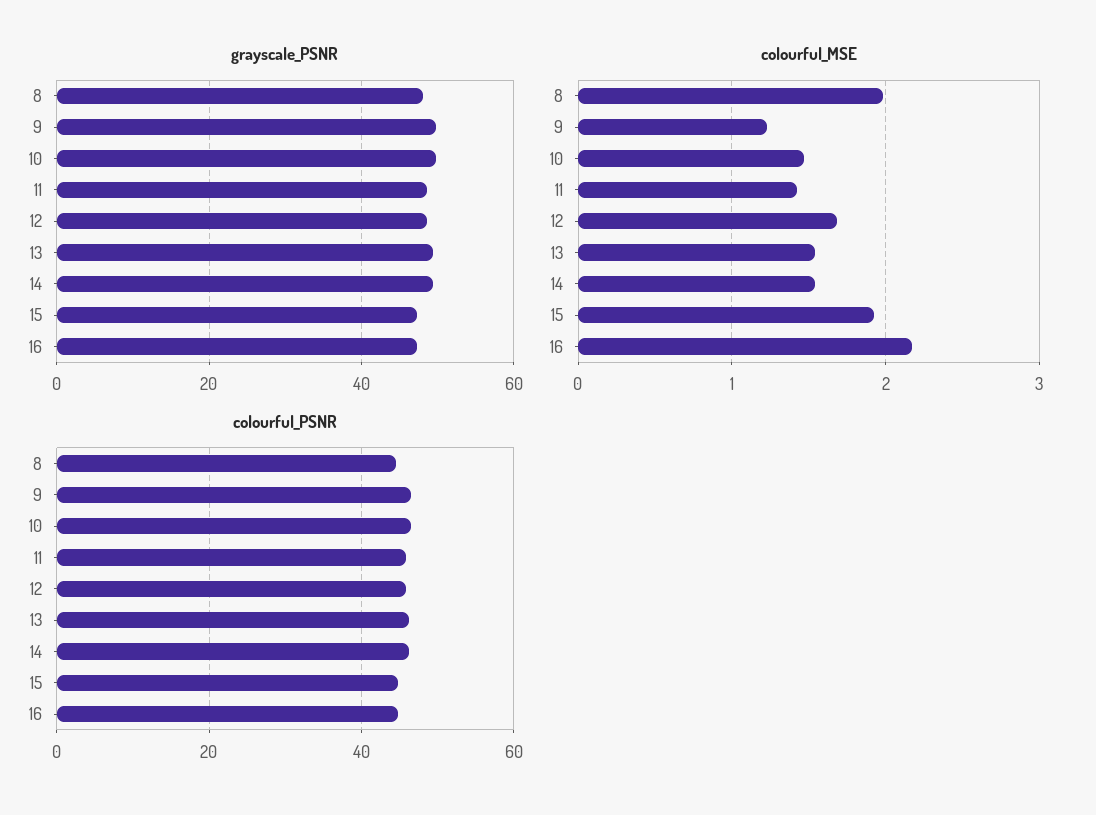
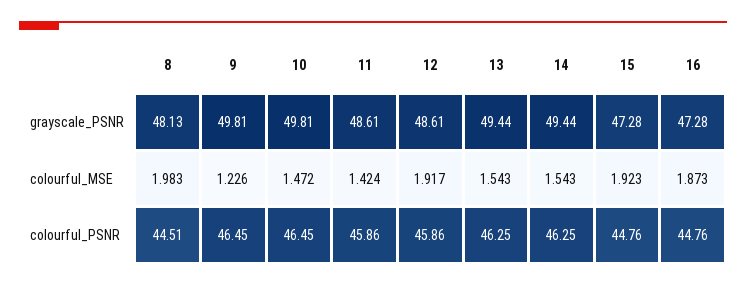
colourful_MSE, 12: 1.7 -> 1.917
colourful_MSE, 16: 2.2 -> 1.873

